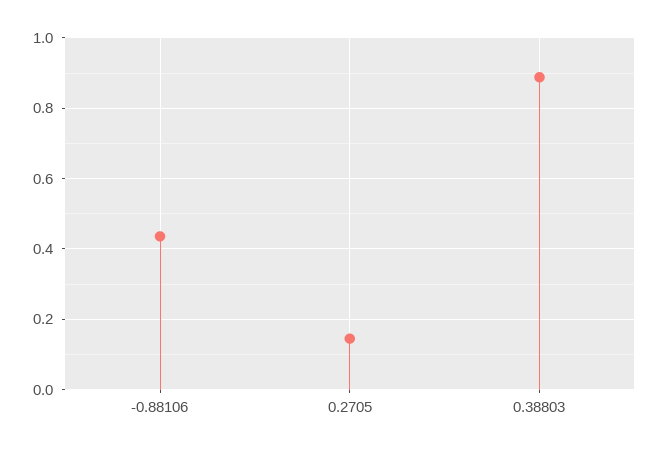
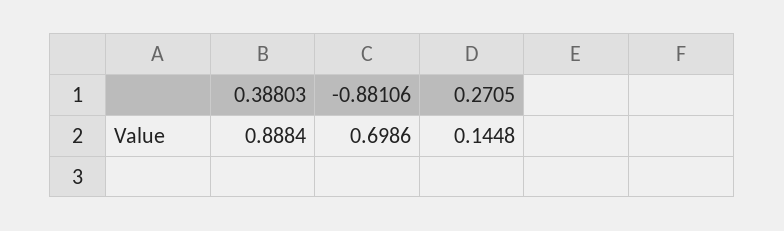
-0.88106: 0.44 -> 0.6986

